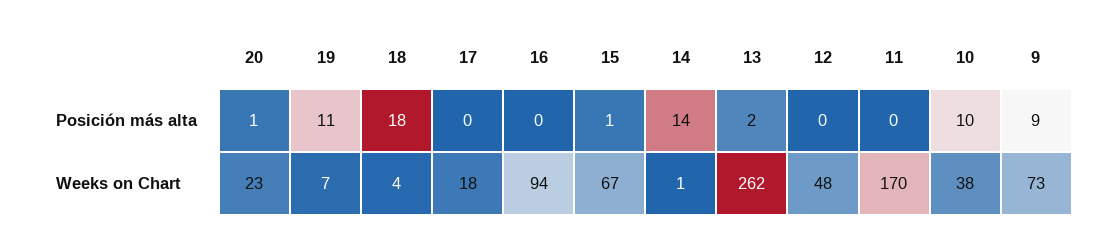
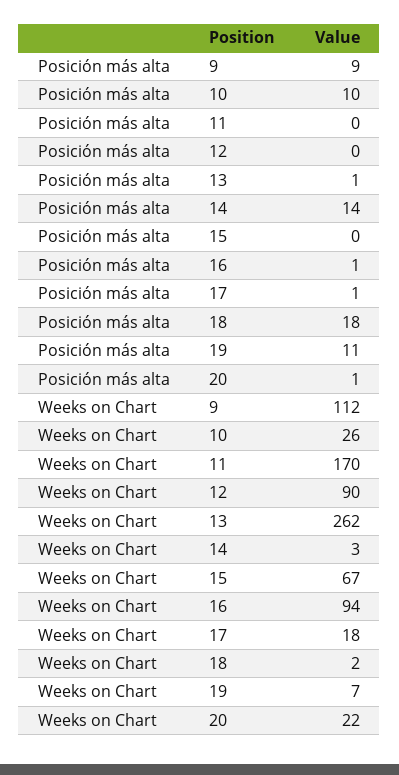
17, Posición más alta: 0 -> 1
16, Posición más alta: 0 -> 1
15, Posición más alta: 1 -> 0
13, Posición más alta: 2 -> 1
20, Weeks on Chart: 23 -> 22
18, Weeks on Chart: 4 -> 2
14, Weeks on Chart: 1 -> 3
12, Weeks on Chart: 48 -> 90
10, Weeks on Chart: 38 -> 26
9, Weeks on Chart: 73 -> 112

